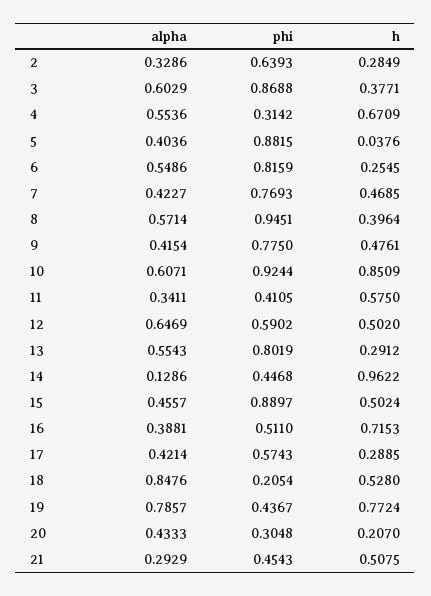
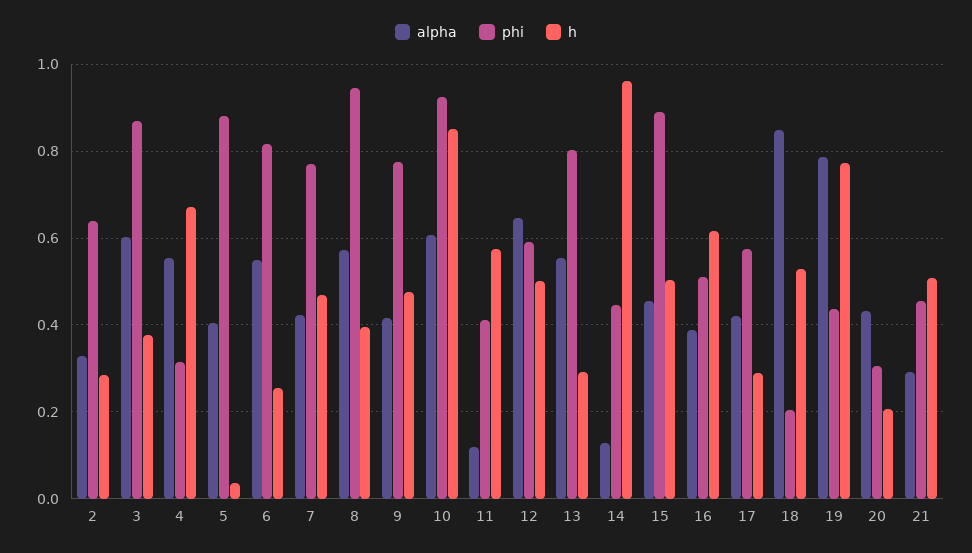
alpha, 11: 0.3411 -> 0.12
h, 16: 0.7153 -> 0.62

